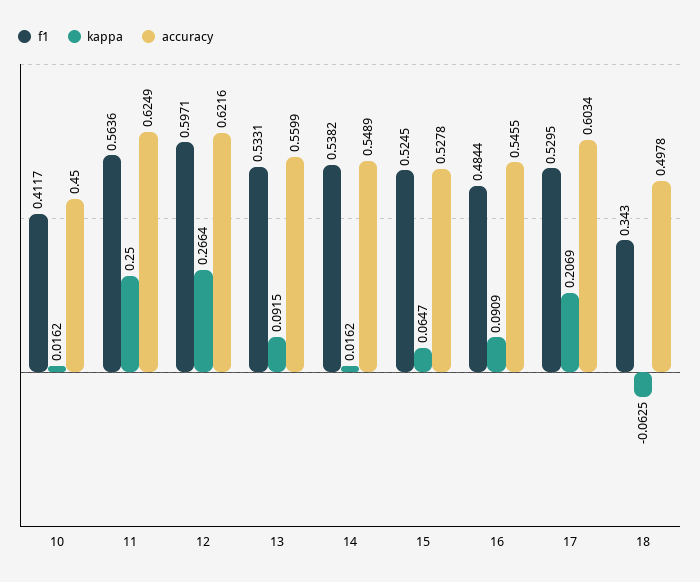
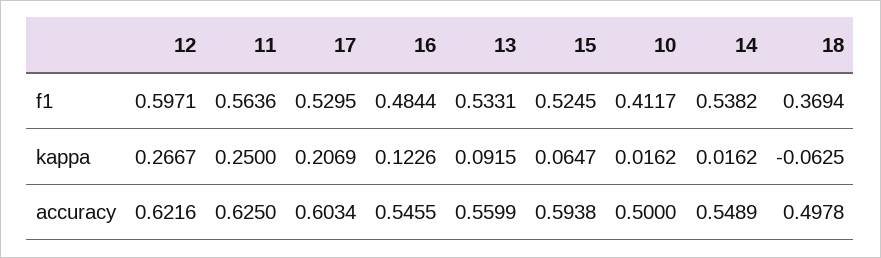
accuracy, 10: 0.45 -> 0.5
accuracy, 11: 0.6249 -> 0.625
kappa, 12: 0.2664 -> 0.2667
accuracy, 15: 0.5278 -> 0.5938
kappa, 16: 0.0909 -> 0.1226
f1, 18: 0.343 -> 0.3694

